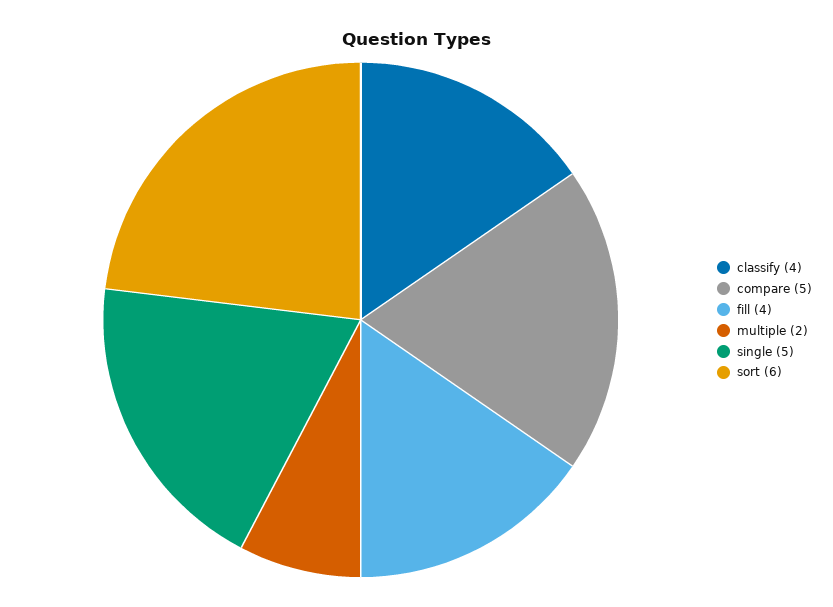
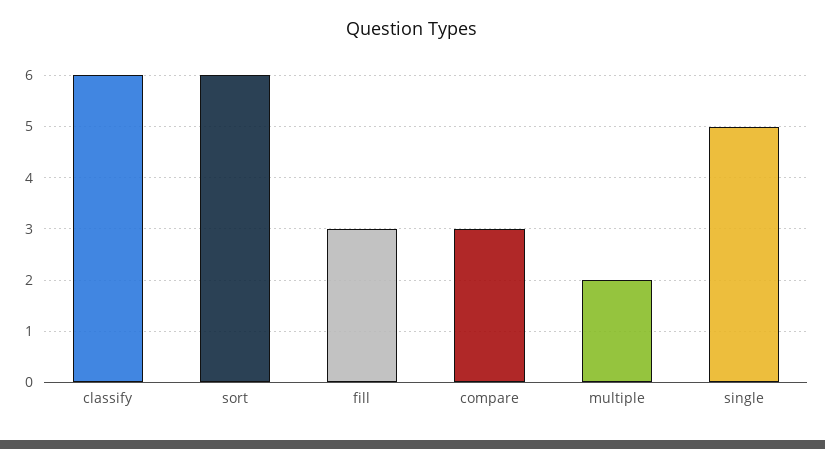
classify: 4 -> 6
compare: 5 -> 3
fill: 4 -> 3

